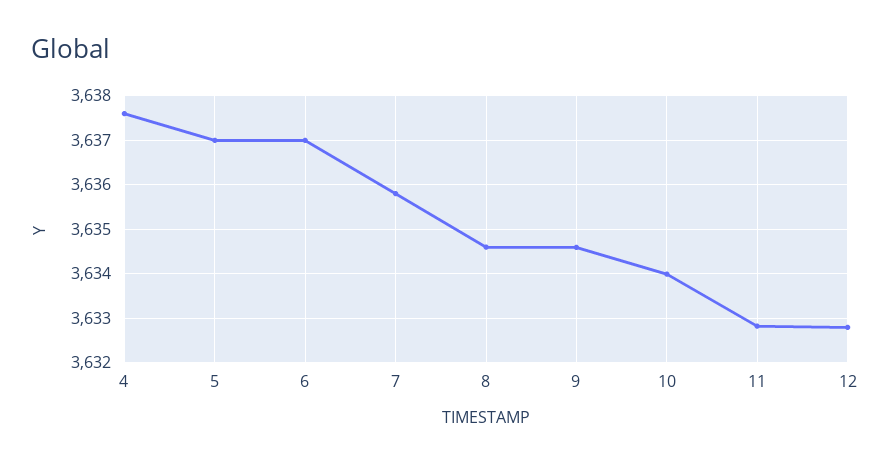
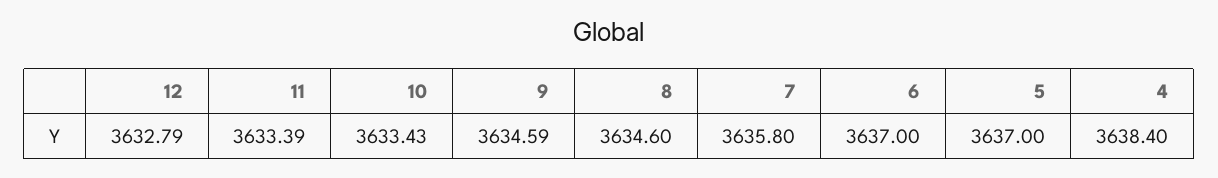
4: 3637.6 -> 3638.4
10: 3634 -> 3633.43
11: 3632.8 -> 3633.39

